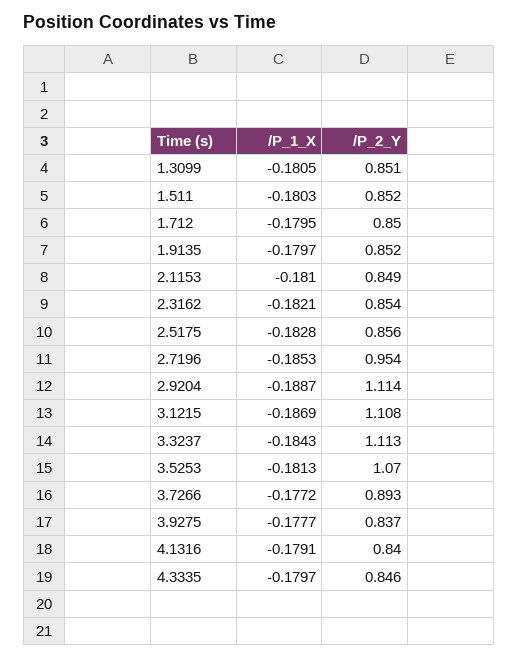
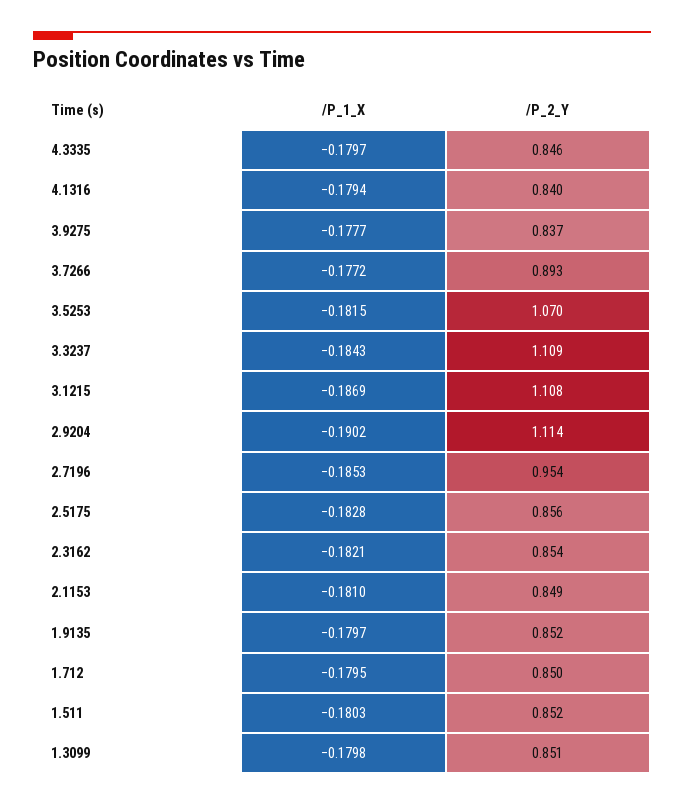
/P_1_X, 1.3099: -0.1805 -> -0.1798
/P_1_X, 2.9204: -0.1887 -> -0.1902
/P_2_Y, 3.3237: 1.113 -> 1.109
/P_1_X, 3.5253: -0.1813 -> -0.1815
/P_1_X, 4.1316: -0.1791 -> -0.1794

